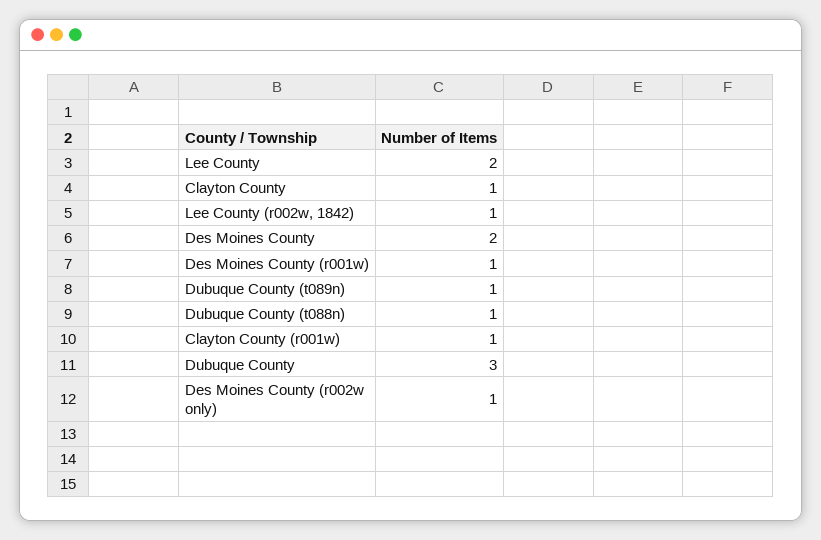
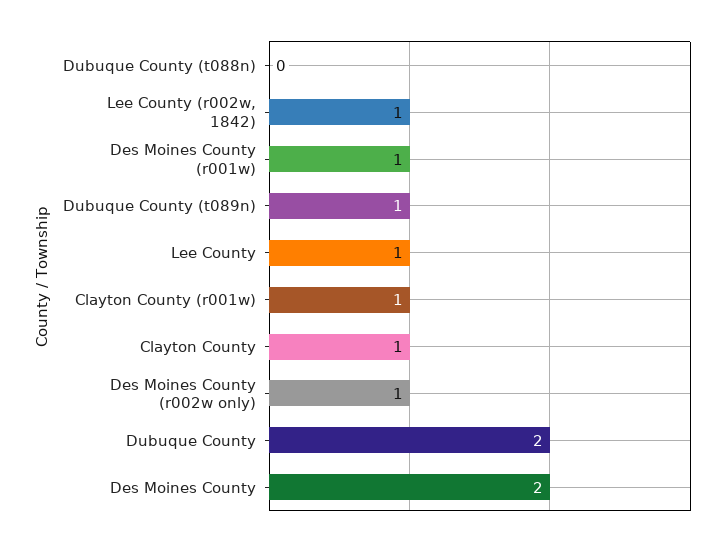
Lee County: 2 -> 1
Dubuque County (t088n): 1 -> 0
Dubuque County: 3 -> 2

